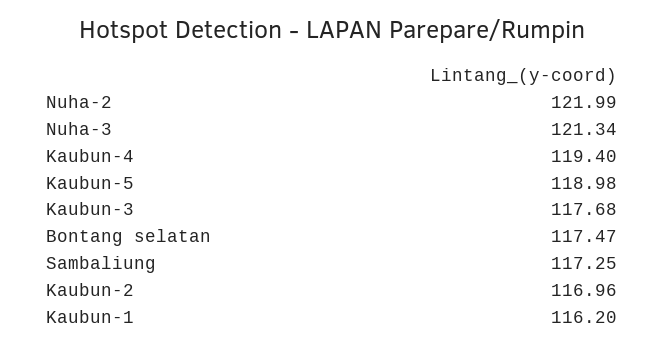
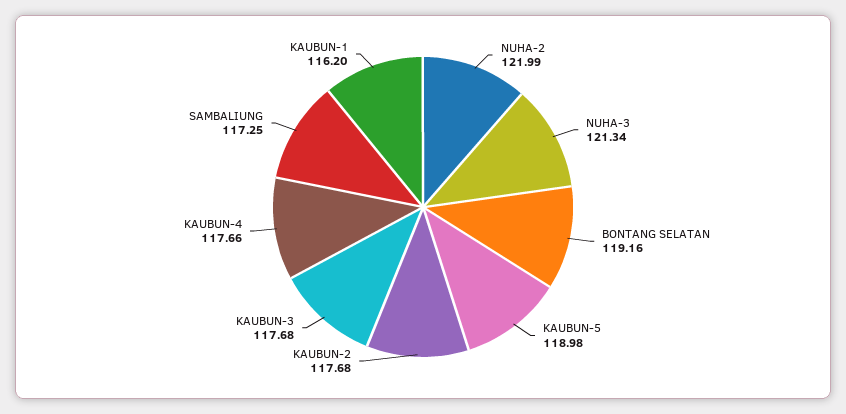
Kaubun-4: 119.4 -> 117.66
Bontang selatan: 117.47 -> 119.16
Kaubun-2: 116.96 -> 117.68

